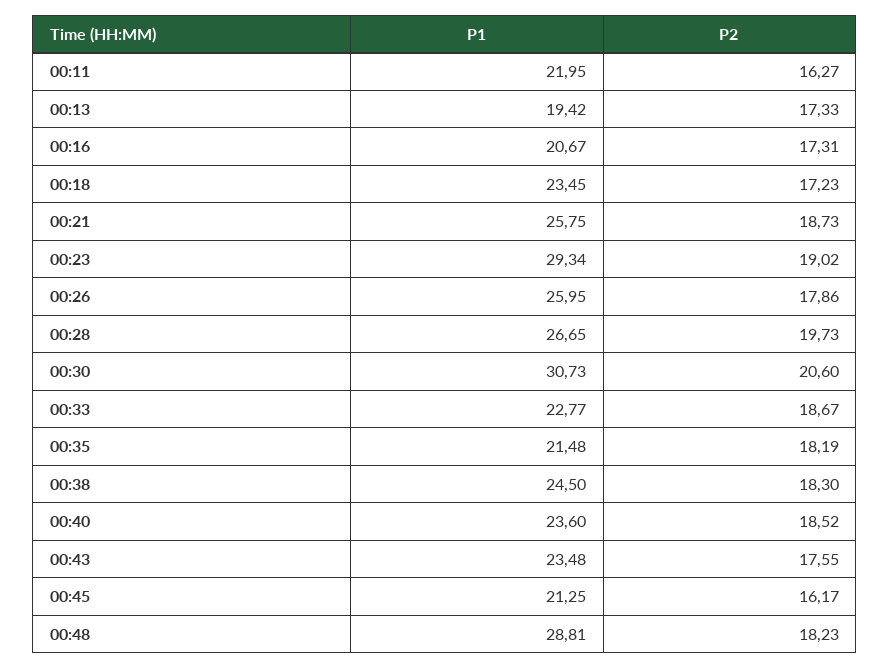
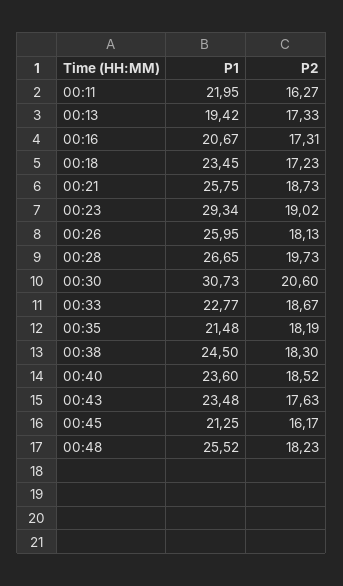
P2, 00:26: 17.86 -> 18.13
P2, 00:43: 17.55 -> 17.63
P1, 00:48: 28.81 -> 25.52

